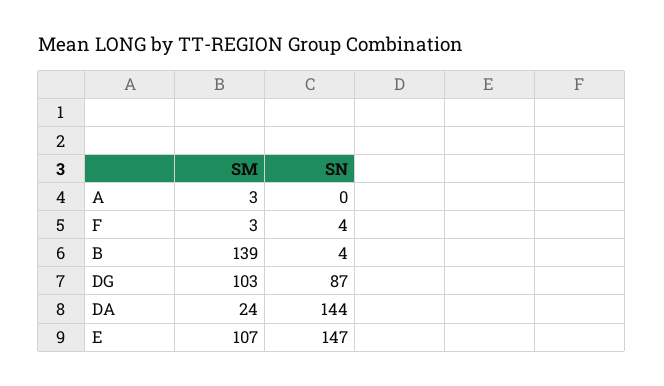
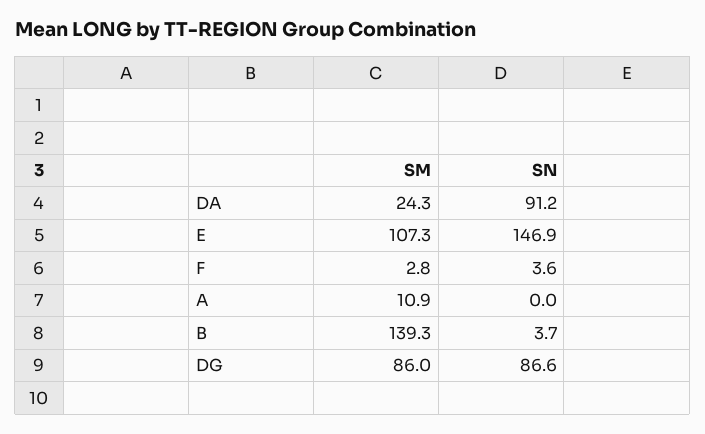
SM, A: 3 -> 10.9
SM, DG: 103 -> 86
SN, DA: 144 -> 91.2

